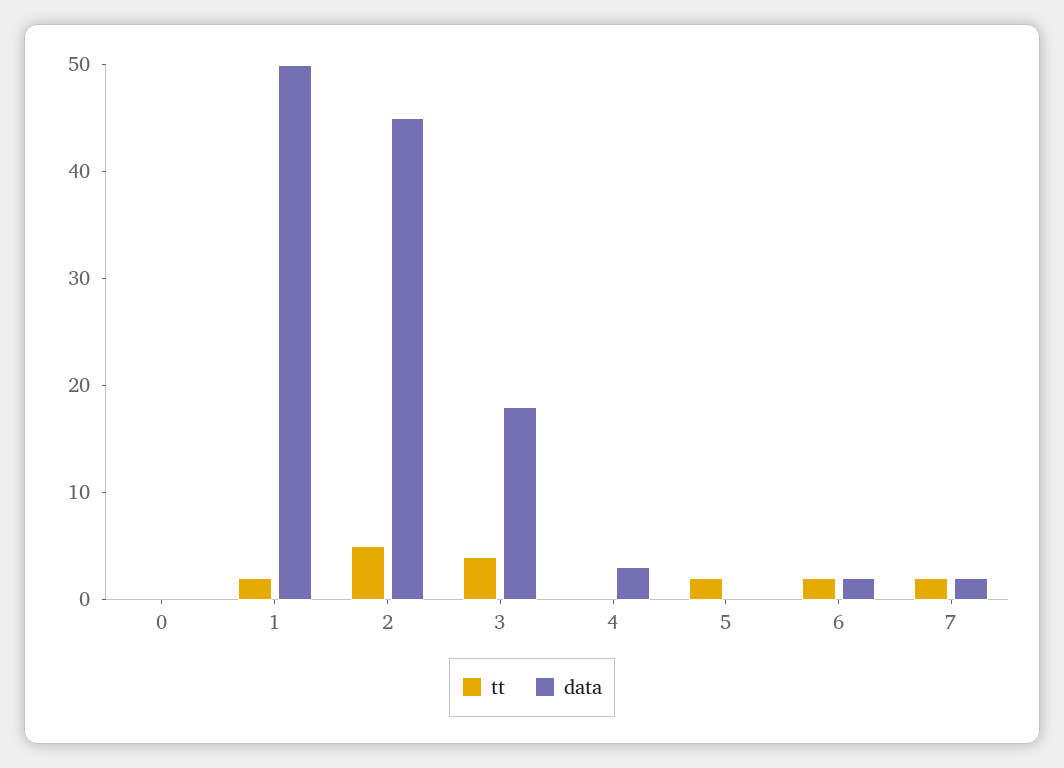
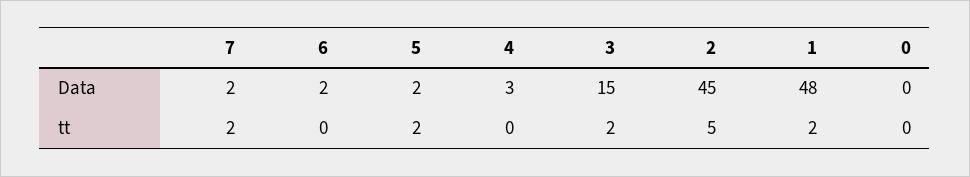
data, 1: 50 -> 48
tt, 3: 4 -> 2
data, 3: 18 -> 15
data, 5: 0 -> 2
tt, 6: 2 -> 0

